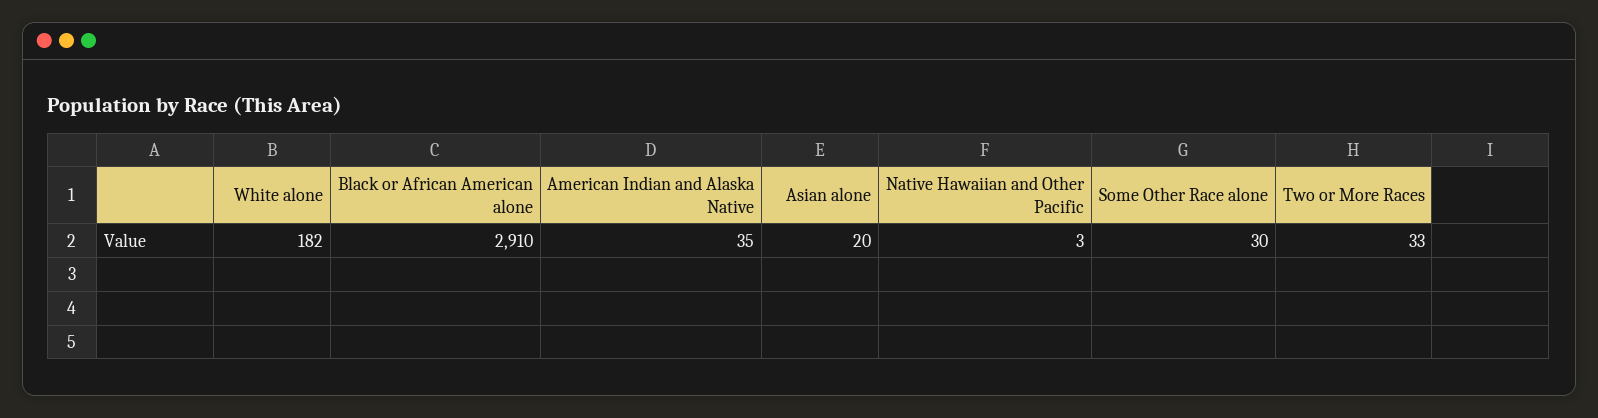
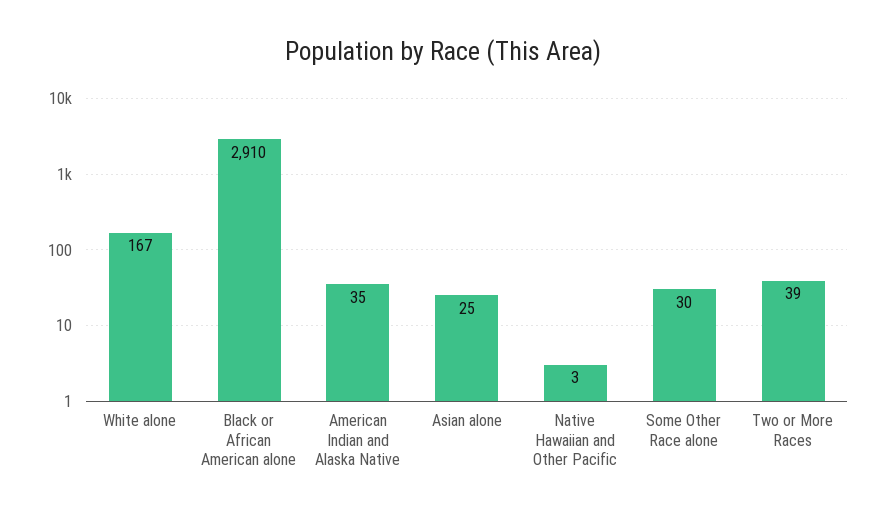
White alone: 182 -> 167
Asian alone: 20 -> 25
Two or More Races: 33 -> 39

